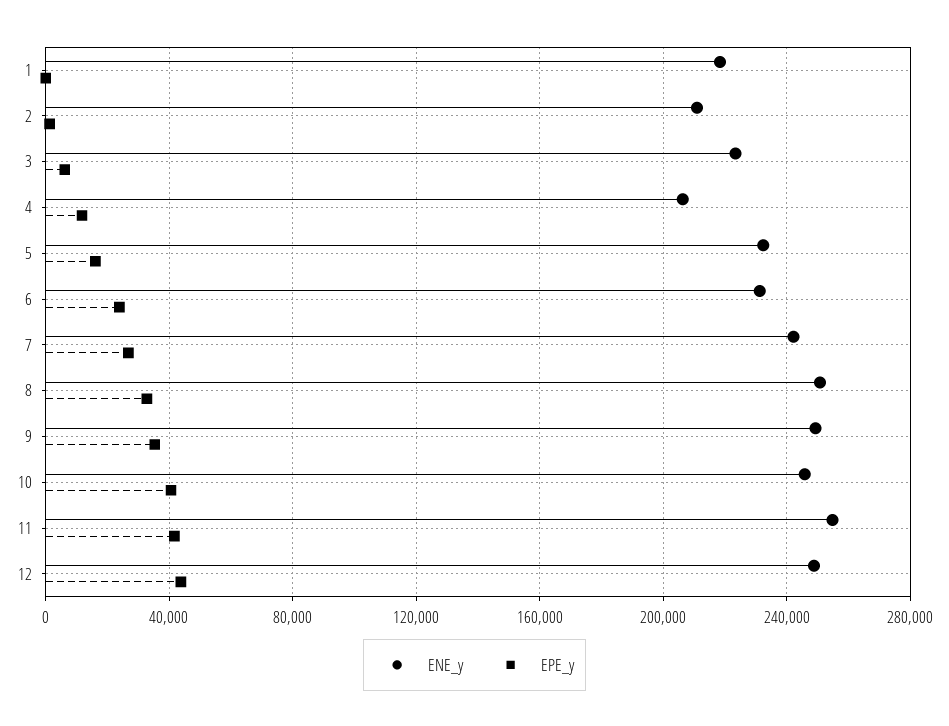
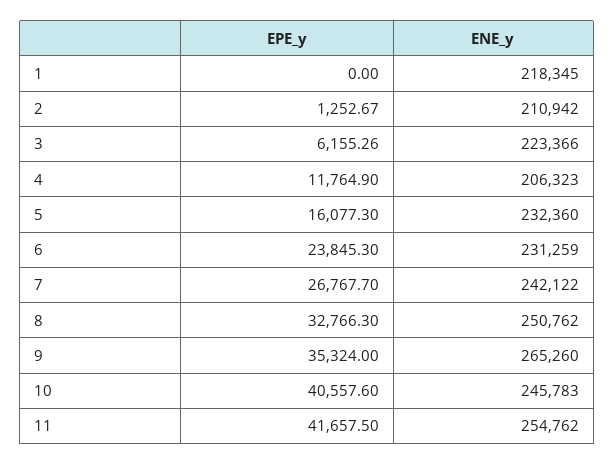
ENE_y, 9: 250000 -> 265260
ENE_y, 12: 250000 -> none
EPE_y, 12: 45000 -> none

